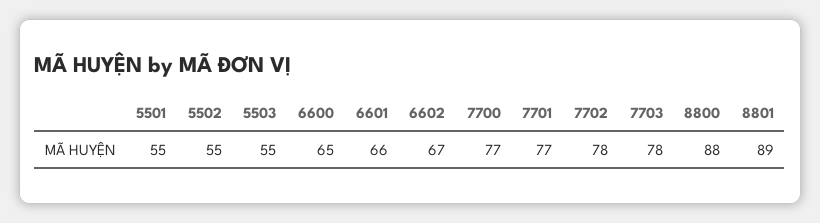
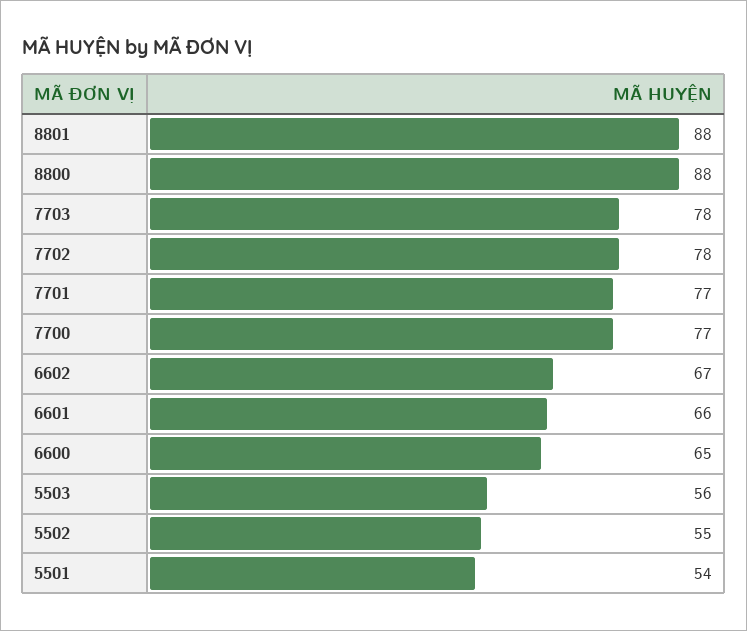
5501: 55 -> 54
5503: 55 -> 56
8801: 89 -> 88

